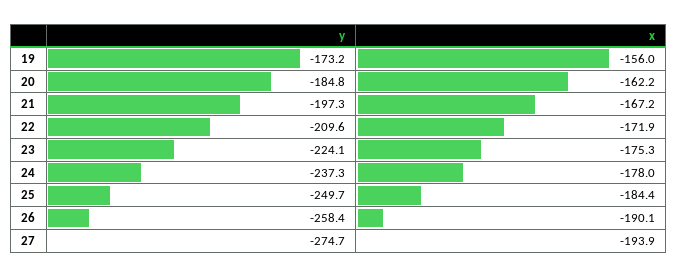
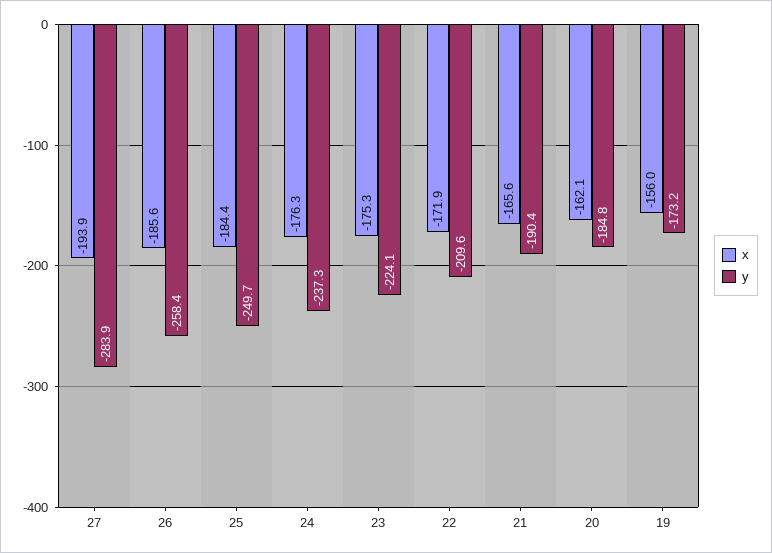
x, 20: -162.2 -> -162.1
y, 21: -197.3 -> -190.4
x, 21: -167.2 -> -165.6
x, 24: -178 -> -176.3
x, 26: -190.1 -> -185.6
y, 27: -274.7 -> -283.9

